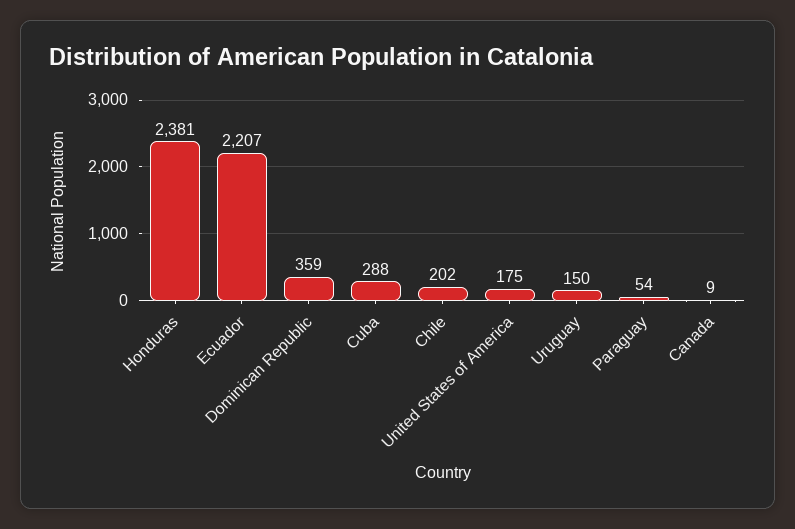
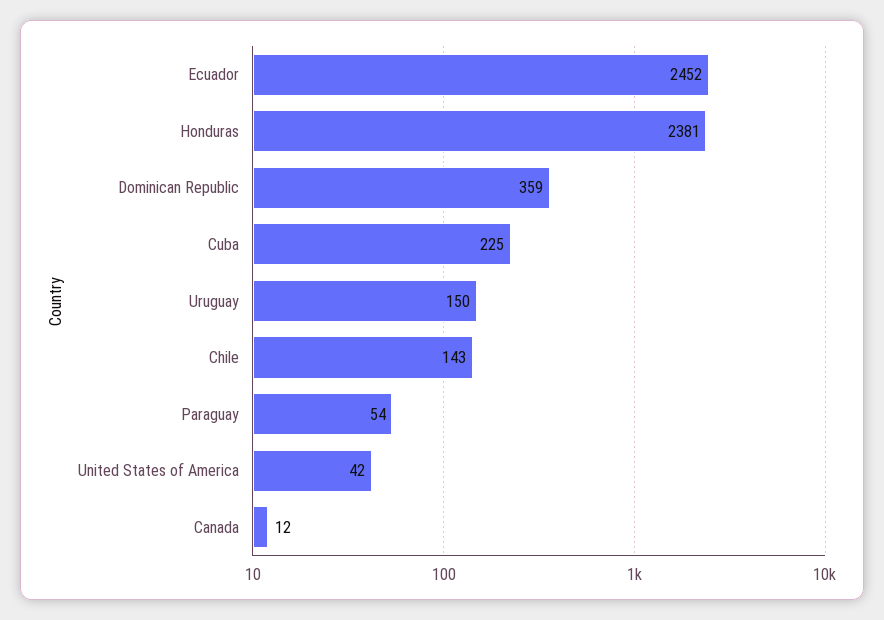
Ecuador: 2207 -> 2452
Cuba: 288 -> 225
Chile: 202 -> 143
United States of America: 175 -> 42
Canada: 9 -> 12

